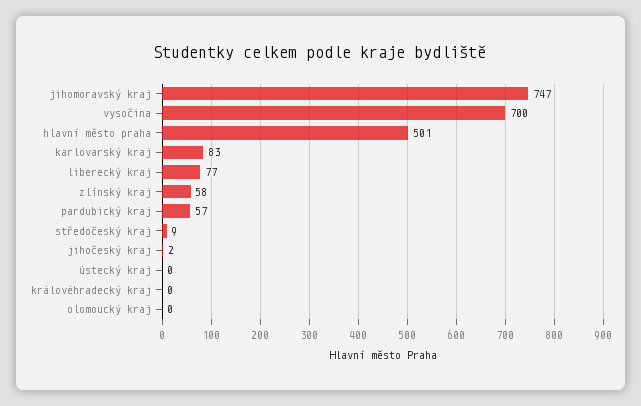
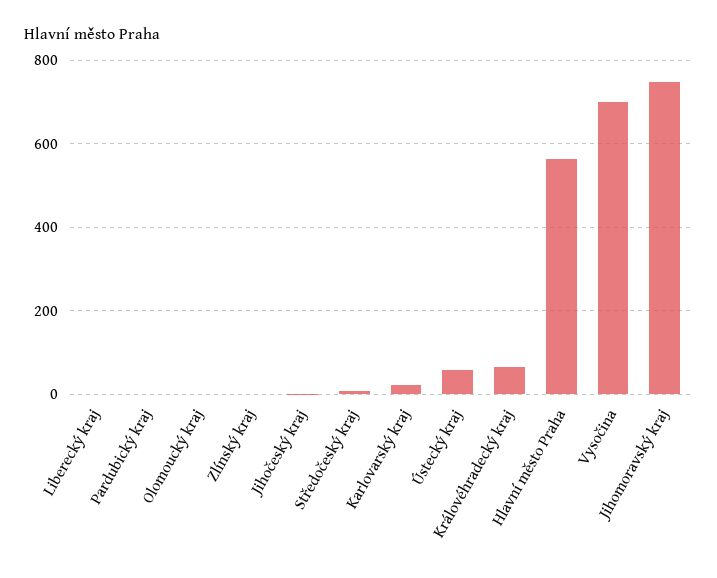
hlavní město praha: 501 -> 560
karlovarský kraj: 83 -> 20
liberecký kraj: 77 -> 0
zlínský kraj: 58 -> 0
pardubický kraj: 57 -> 0
ústecký kraj: 0 -> 60
královéhradecký kraj: 0 -> 60

